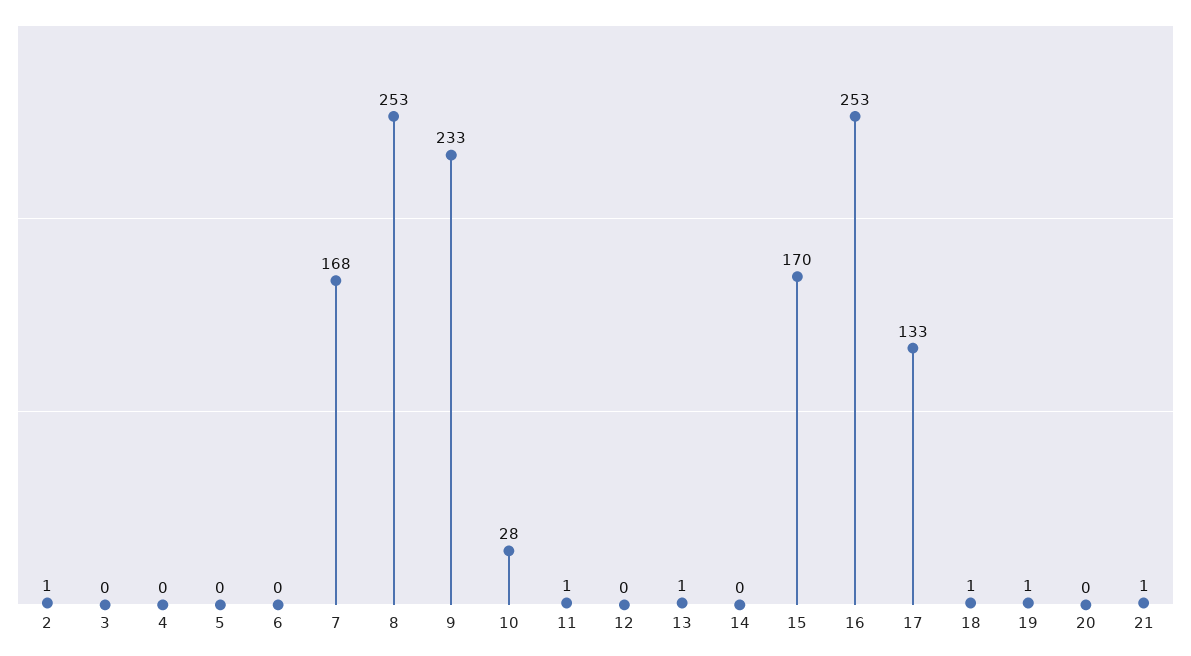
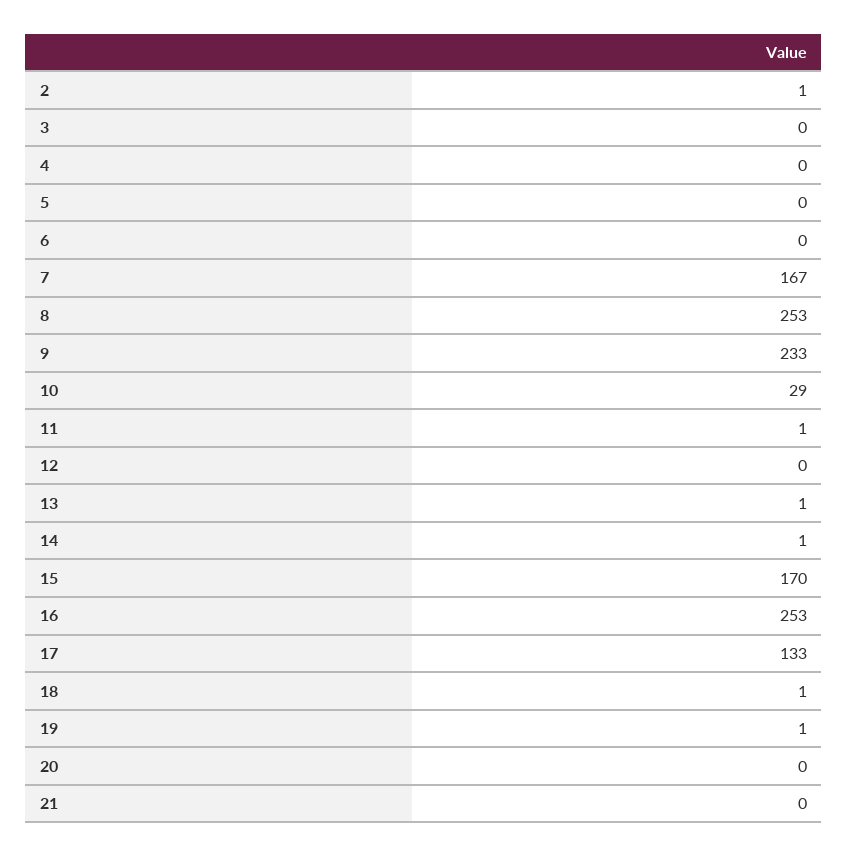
7: 168 -> 167
10: 28 -> 29
14: 0 -> 1
21: 1 -> 0

